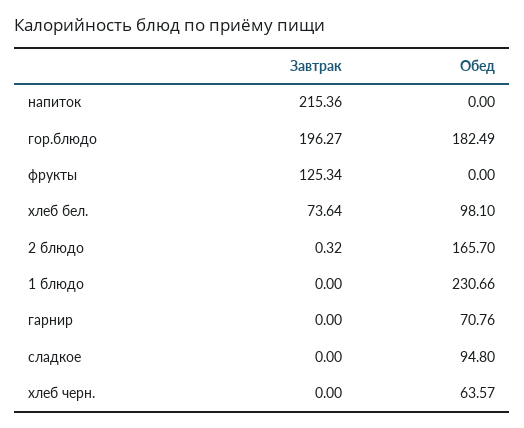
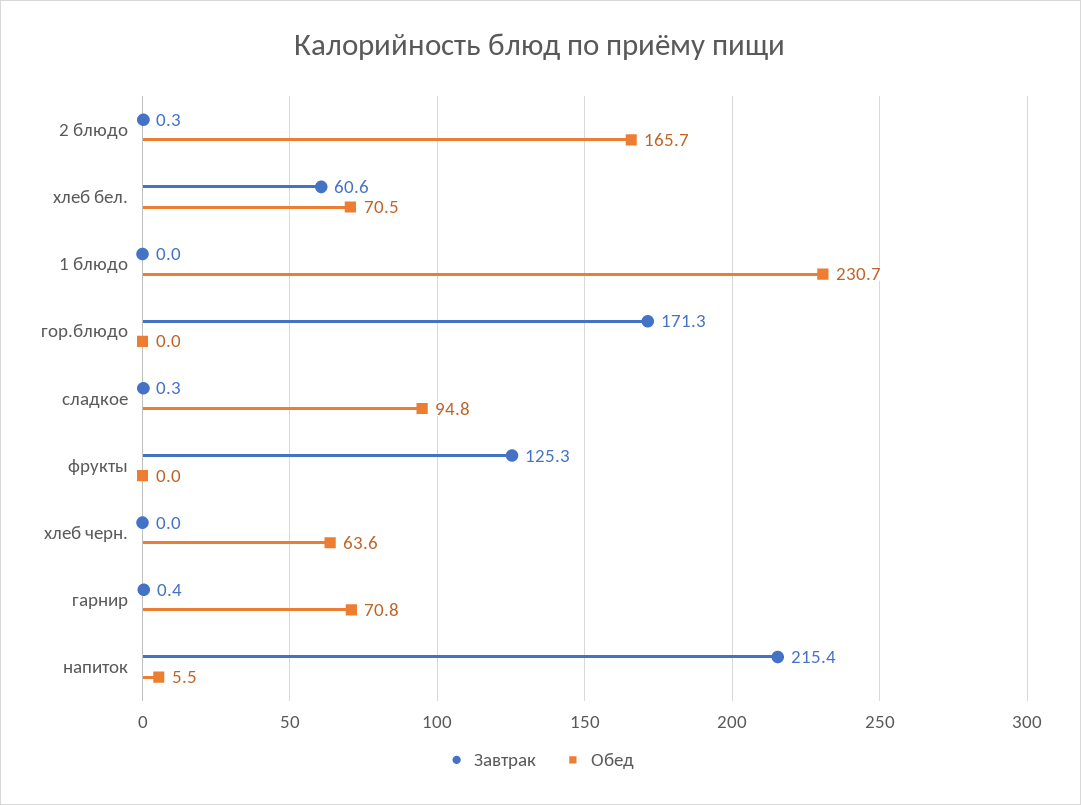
Обед, напиток: 0 -> 5.5
Завтрак, гор.блюдо: 196.27 -> 171.3
Обед, гор.блюдо: 182.49 -> 0
Завтрак, хлеб бел.: 73.64 -> 60.6
Обед, хлеб бел.: 98.1 -> 70.5
Завтрак, гарнир: 0 -> 0.4
Завтрак, сладкое: 0 -> 0.3

